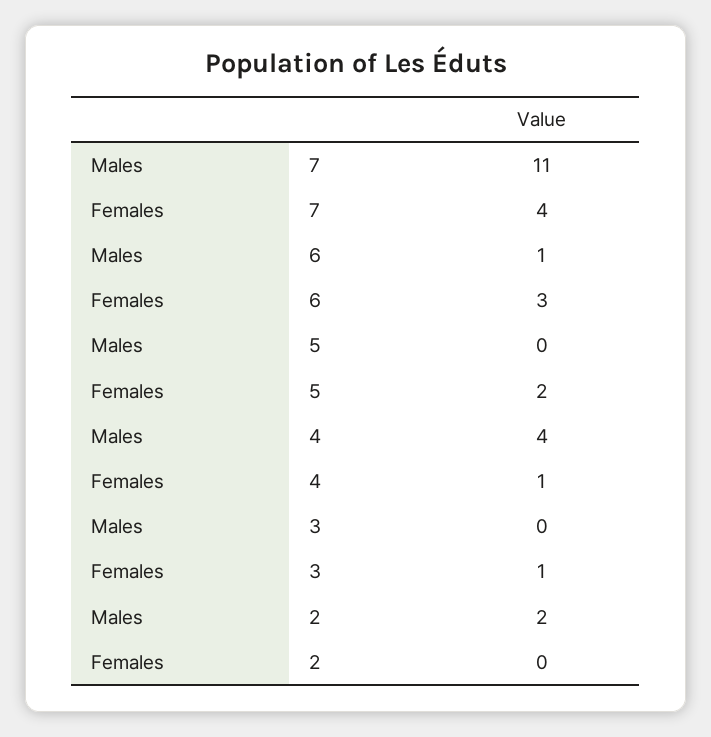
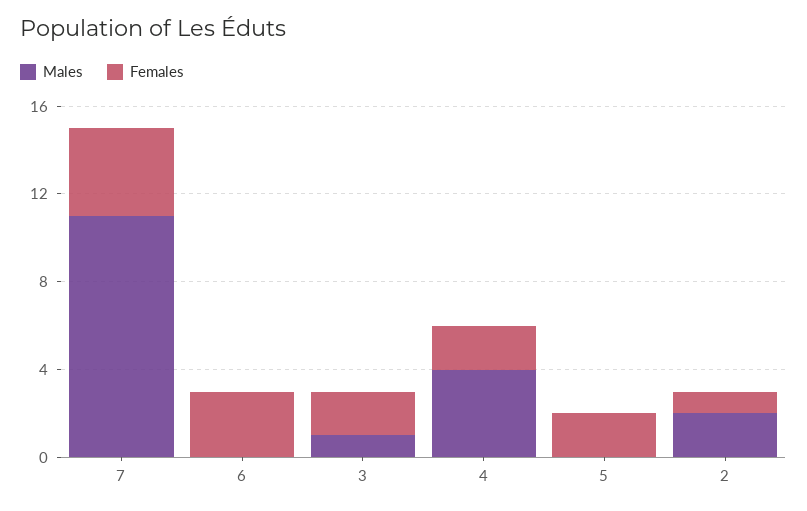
Males, 6: 1 -> 0
Females, 4: 1 -> 2
Males, 3: 0 -> 1
Females, 3: 1 -> 2
Females, 2: 0 -> 1

